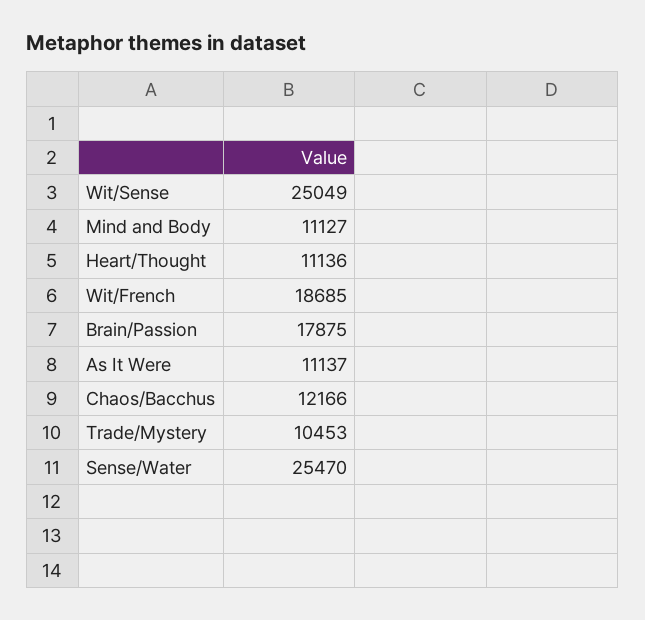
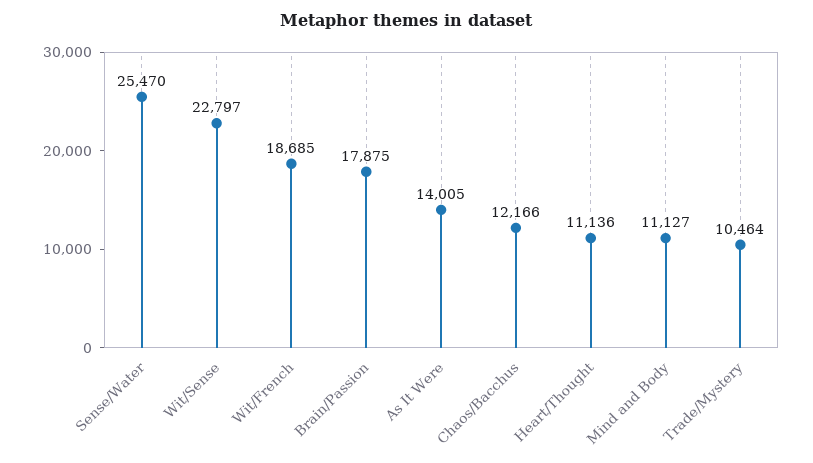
Wit/Sense: 25049 -> 22797
As It Were: 11137 -> 14005
Trade/Mystery: 10453 -> 10464

